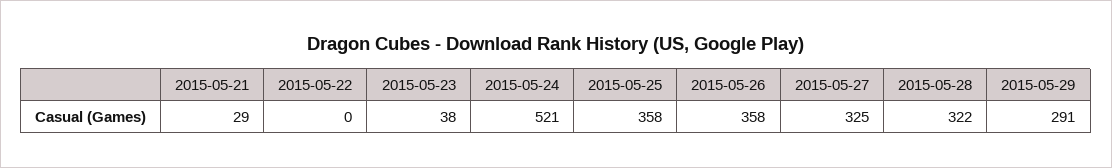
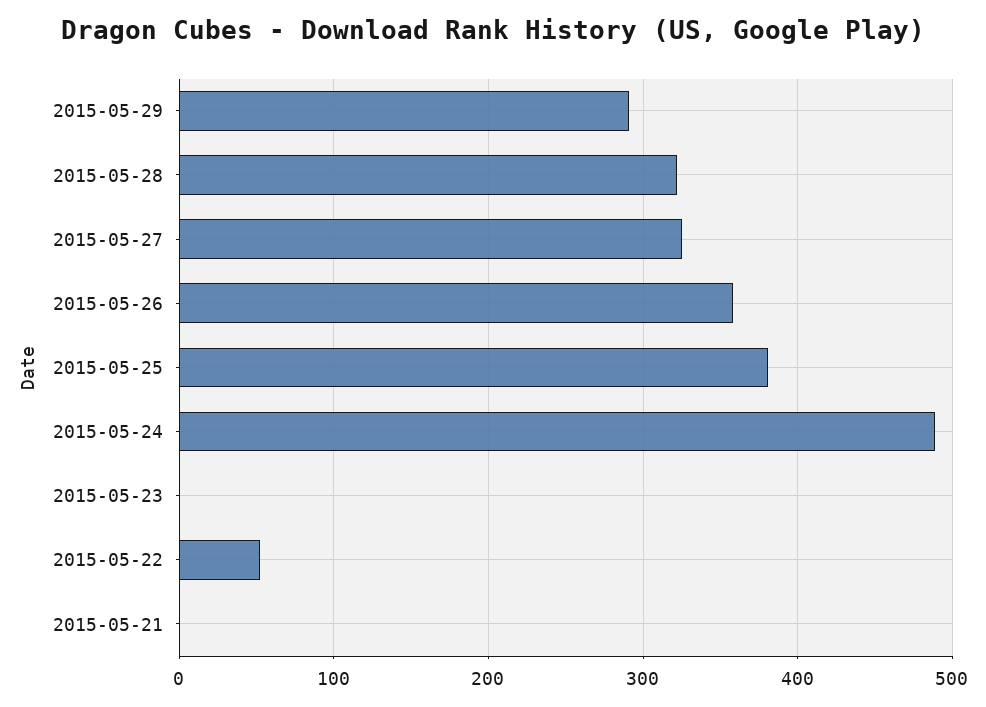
2015-05-21: 29 -> 0
2015-05-22: 0 -> 50
2015-05-23: 38 -> 0
2015-05-24: 521 -> 490
2015-05-25: 358 -> 380

